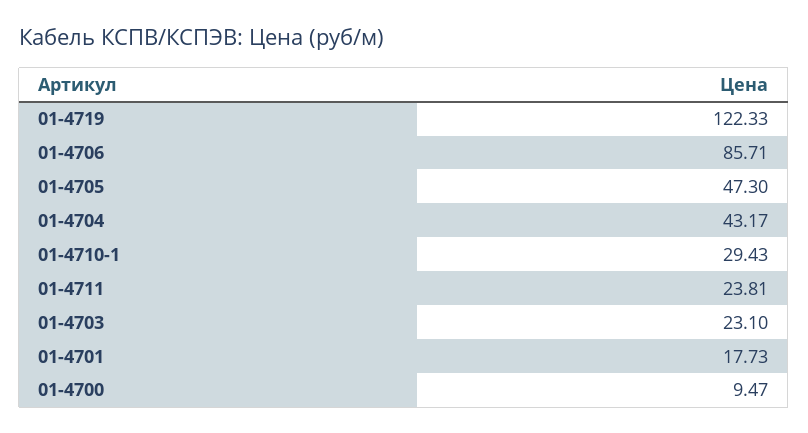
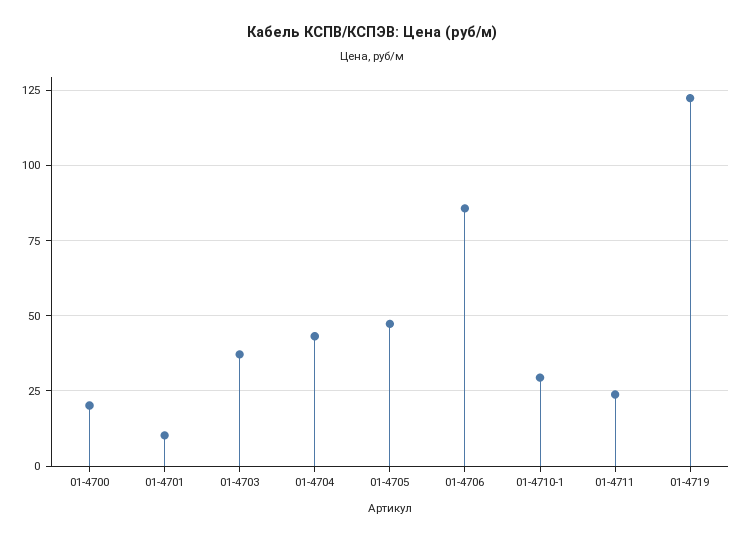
01-4703: 23.1 -> 37.5
01-4701: 17.73 -> 10
01-4700: 9.47 -> 20

